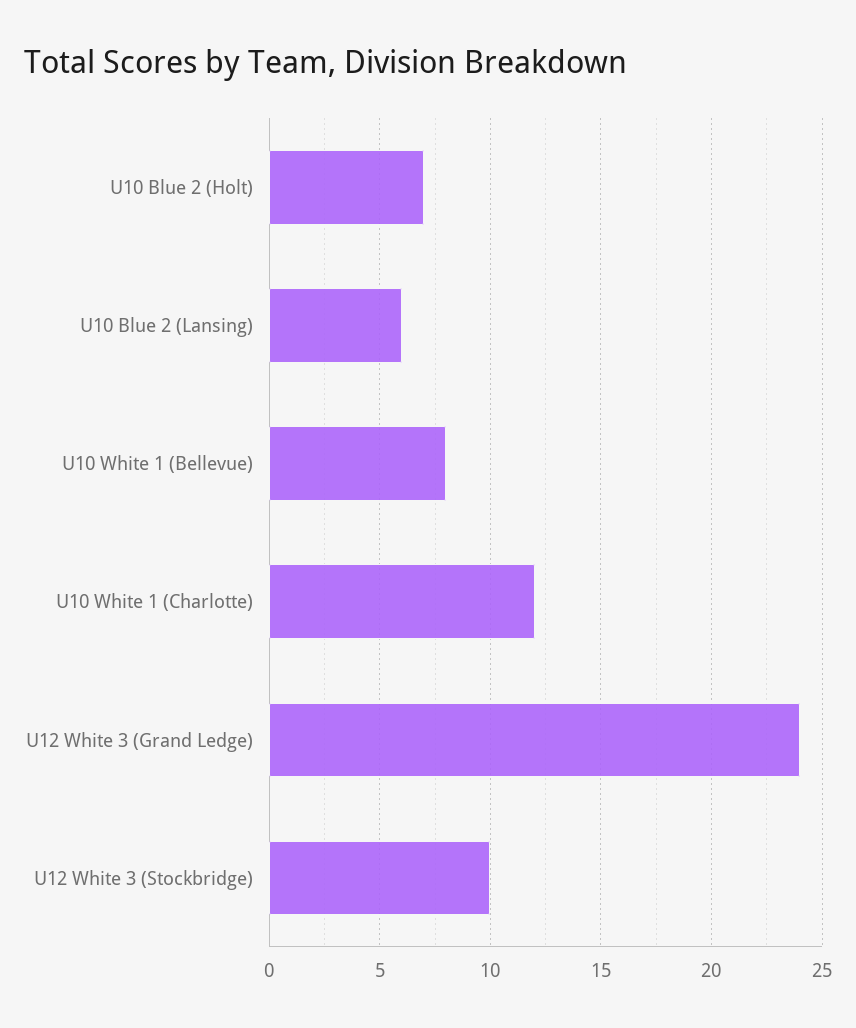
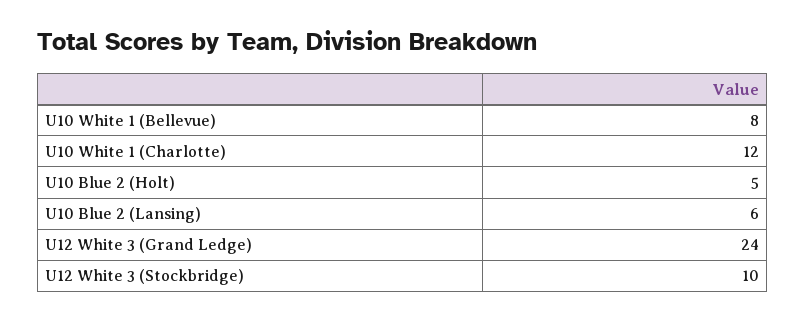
U10 Blue 2 (Holt): 7 -> 5

